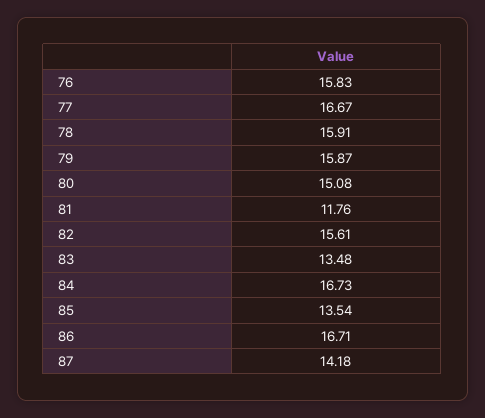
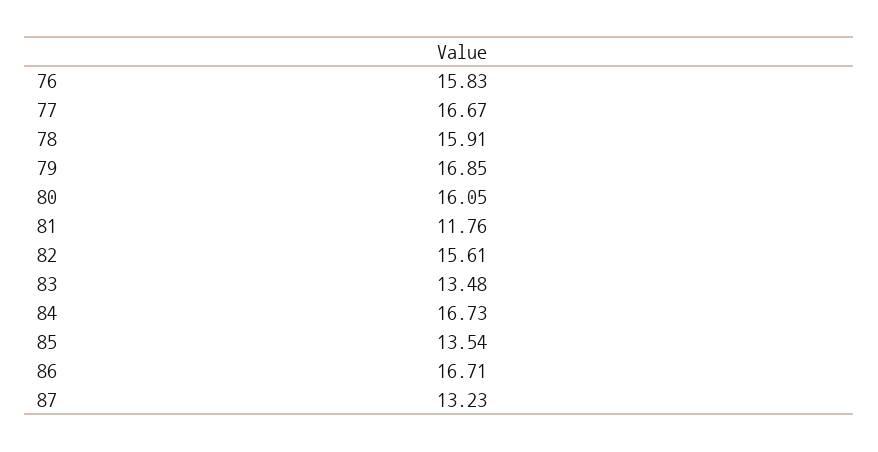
79: 15.87 -> 16.85
80: 15.08 -> 16.05
87: 14.18 -> 13.23

